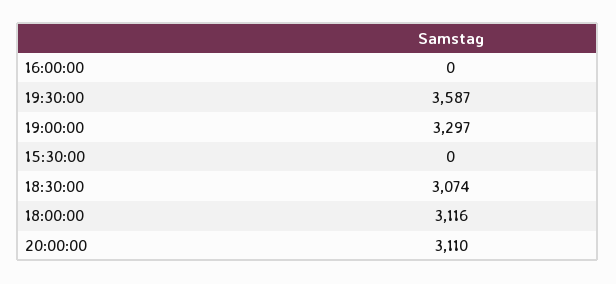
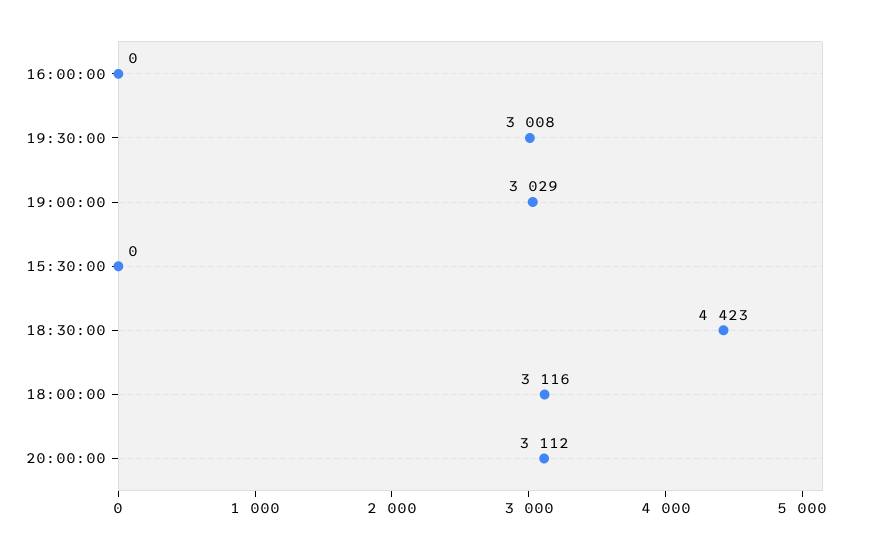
19:30:00: 3587 -> 3008
19:00:00: 3297 -> 3029
18:30:00: 3074 -> 4423
20:00:00: 3110 -> 3112

